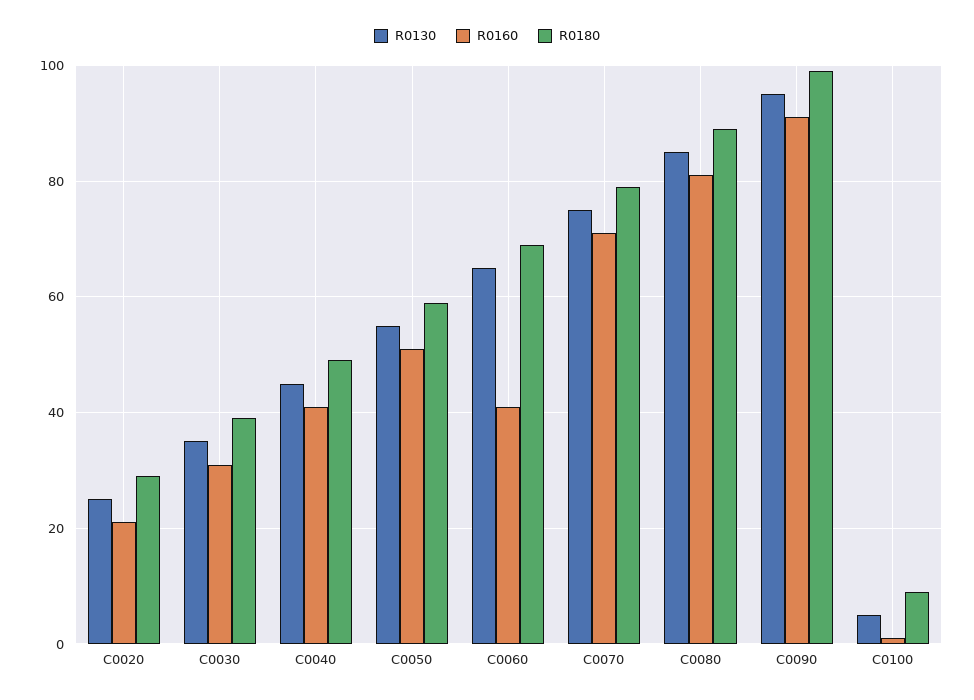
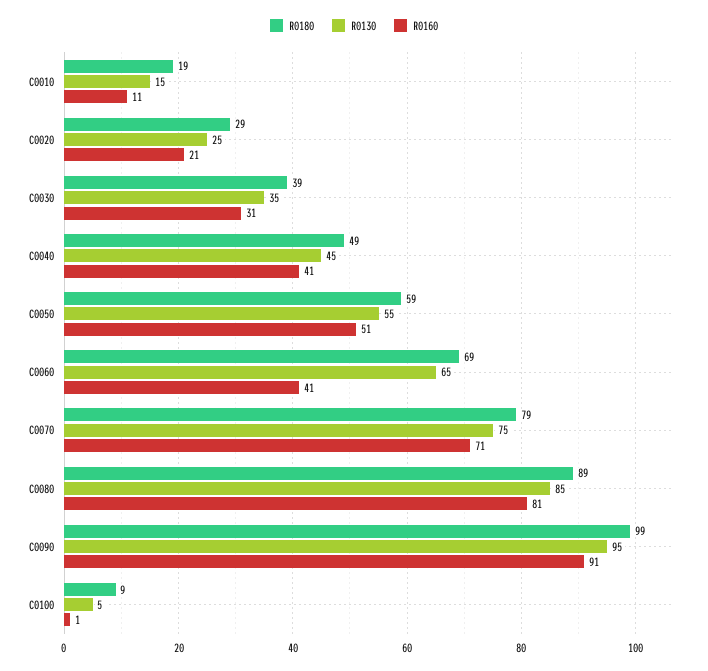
R0180, C0010: none -> 19
R0130, C0010: none -> 15
R0160, C0010: none -> 11

